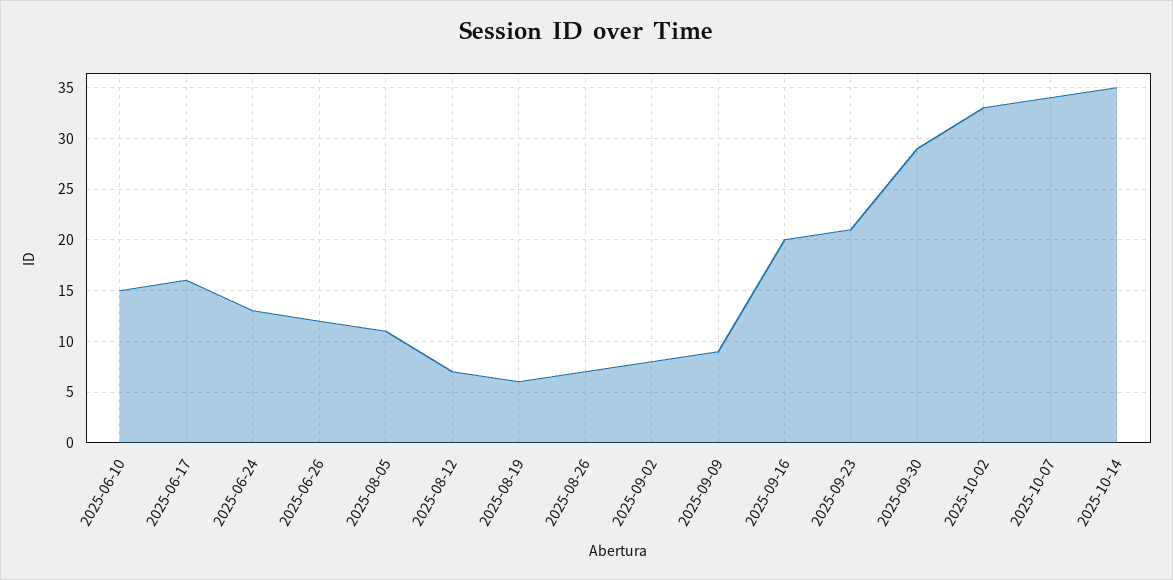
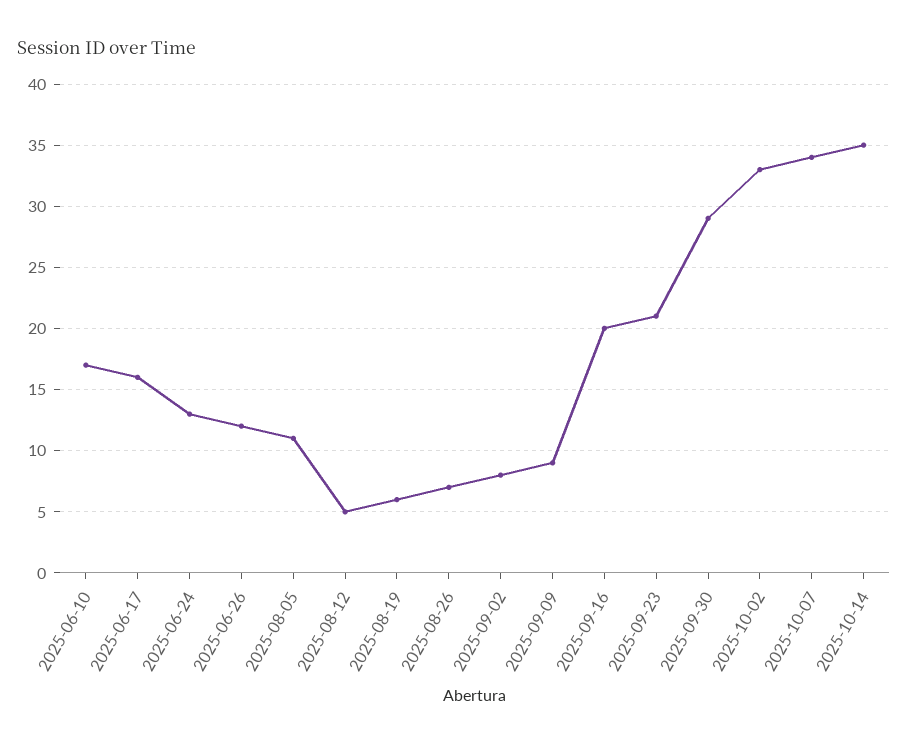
2025-06-10: 15 -> 17
2025-08-12: 7 -> 5

